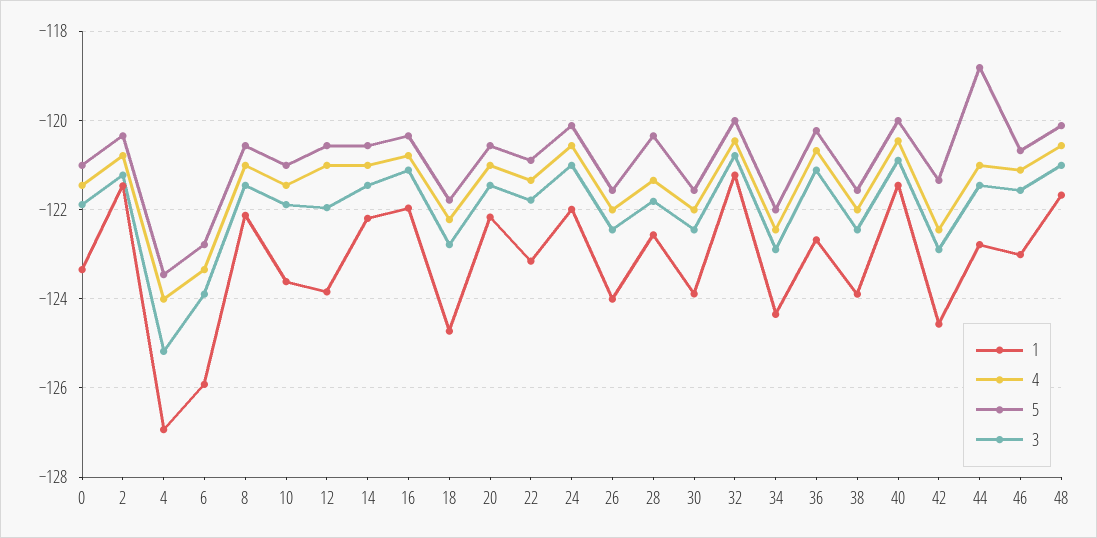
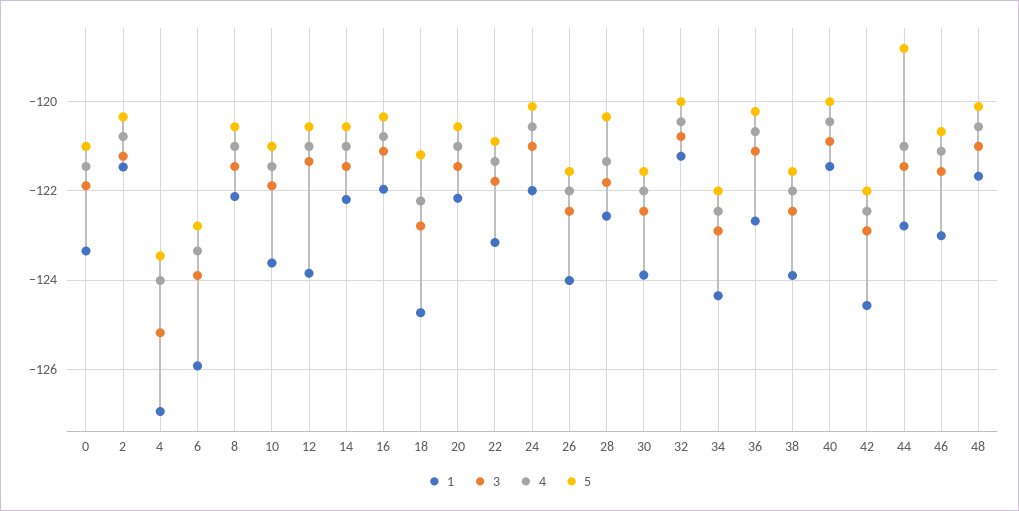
3, 12: -122 -> -121.4
5, 18: -121.8 -> -121.2
5, 42: -121.4 -> -122

